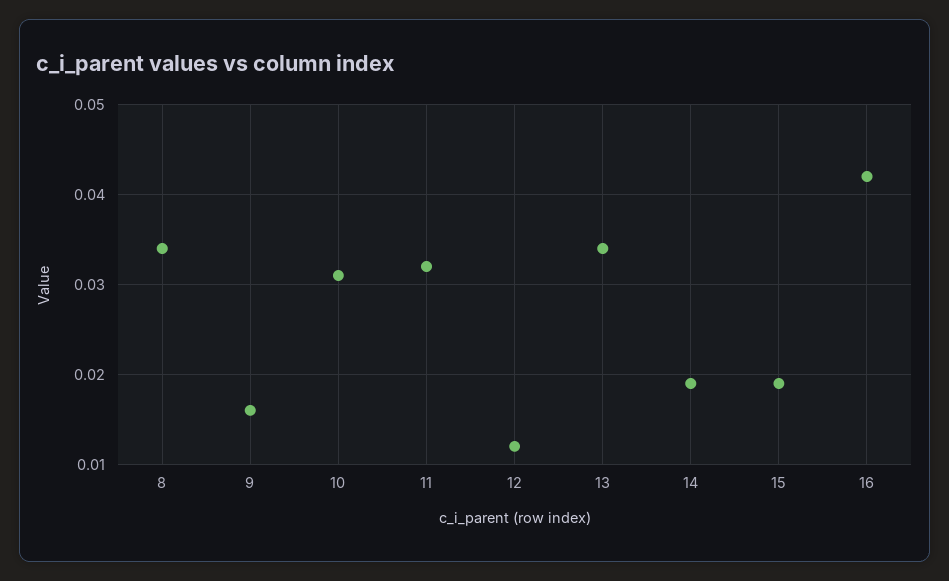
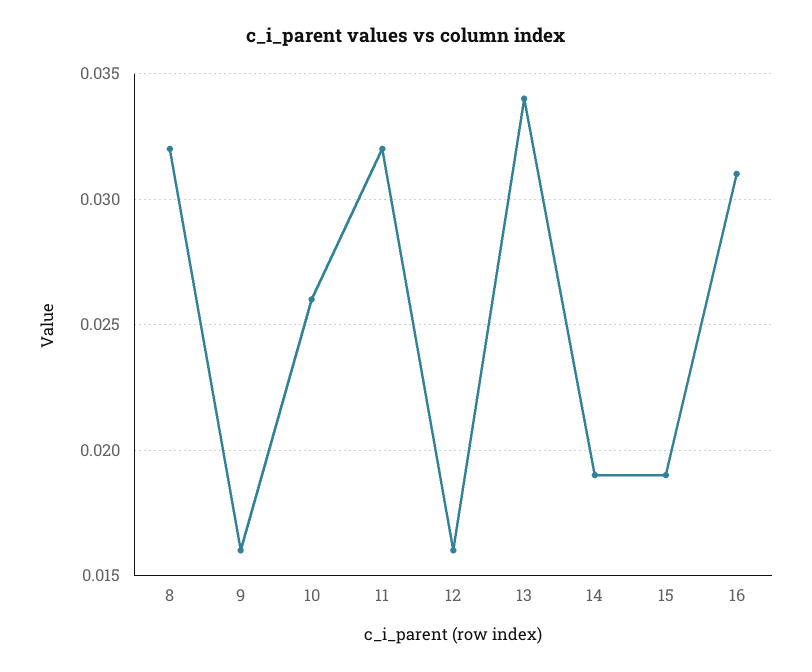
8: 0.034 -> 0.032
10: 0.031 -> 0.026
12: 0.012 -> 0.016
16: 0.042 -> 0.031

